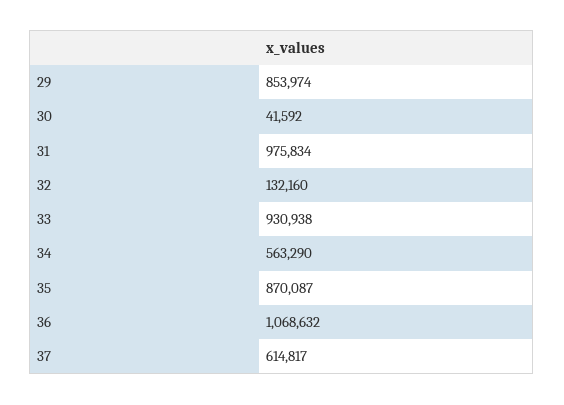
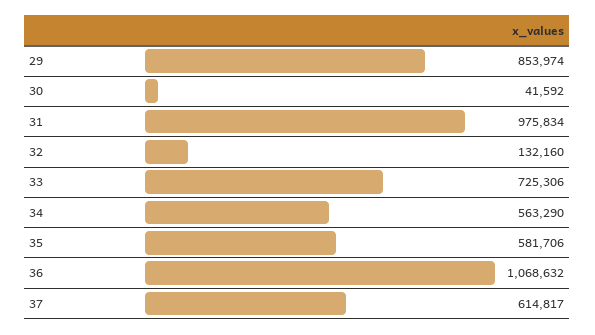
33: 930938 -> 725306
35: 870087 -> 581706

